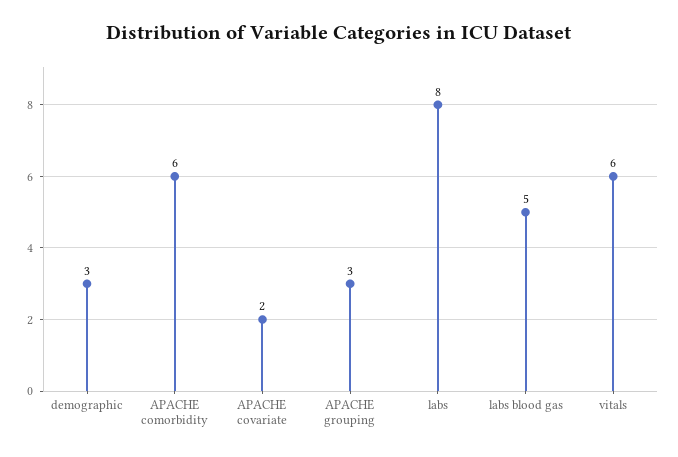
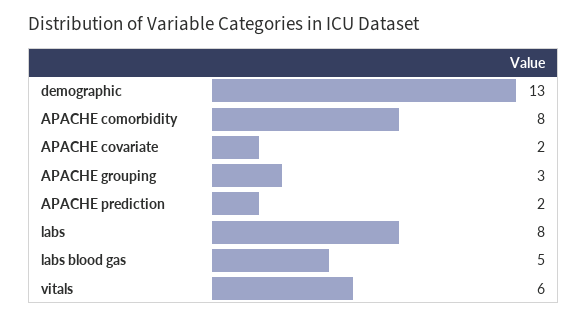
demographic: 3 -> 13
APACHE comorbidity: 6 -> 8
APACHE prediction: none -> 2

